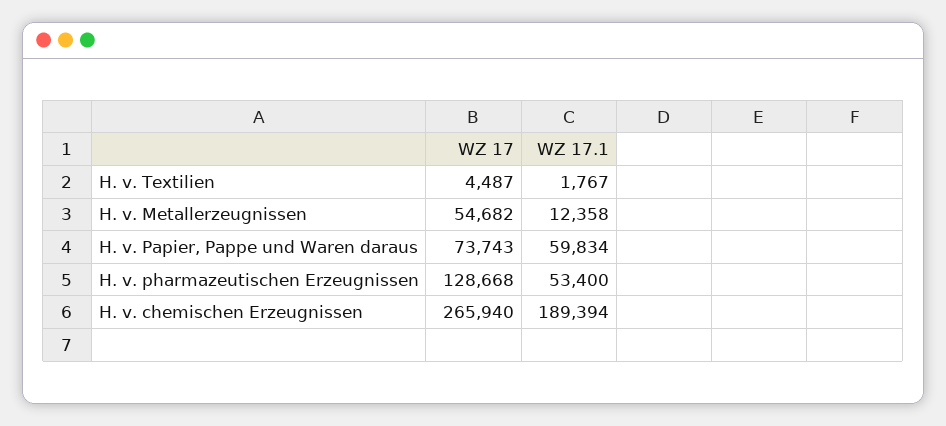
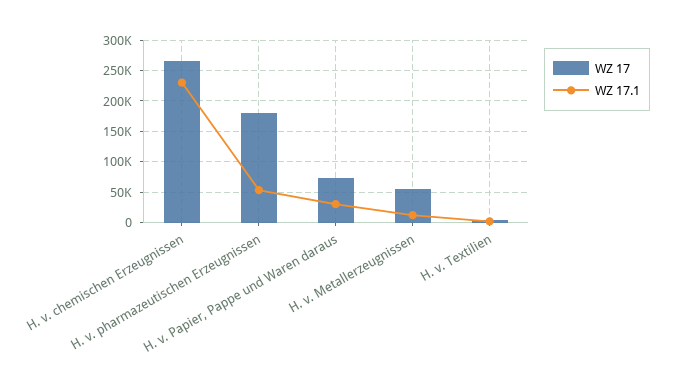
WZ 17.1, H. v. Papier, Pappe und Waren daraus: 59834 -> 30000
WZ 17, H. v. pharmazeutischen Erzeugnissen: 128668 -> 180000
WZ 17.1, H. v. chemischen Erzeugnissen: 189394 -> 230000

